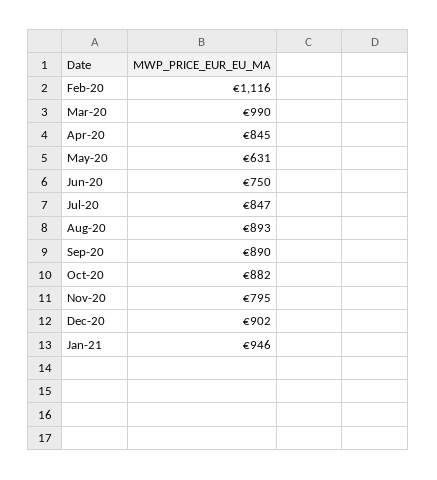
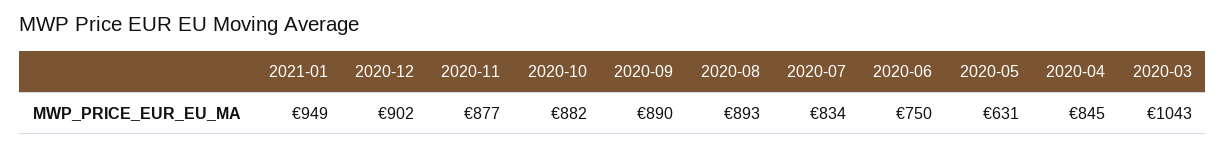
Feb-20: 1116 -> none
Mar-20: 990 -> 1043
Jul-20: 847 -> 834
Nov-20: 795 -> 877
Jan-21: 946 -> 949

